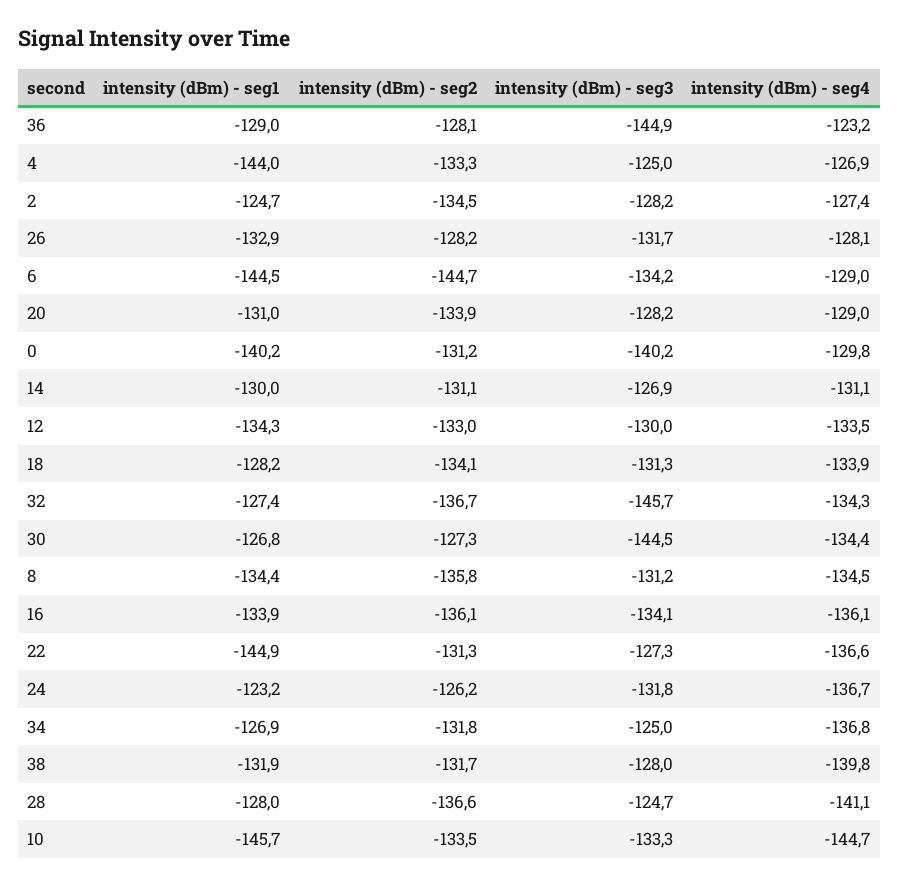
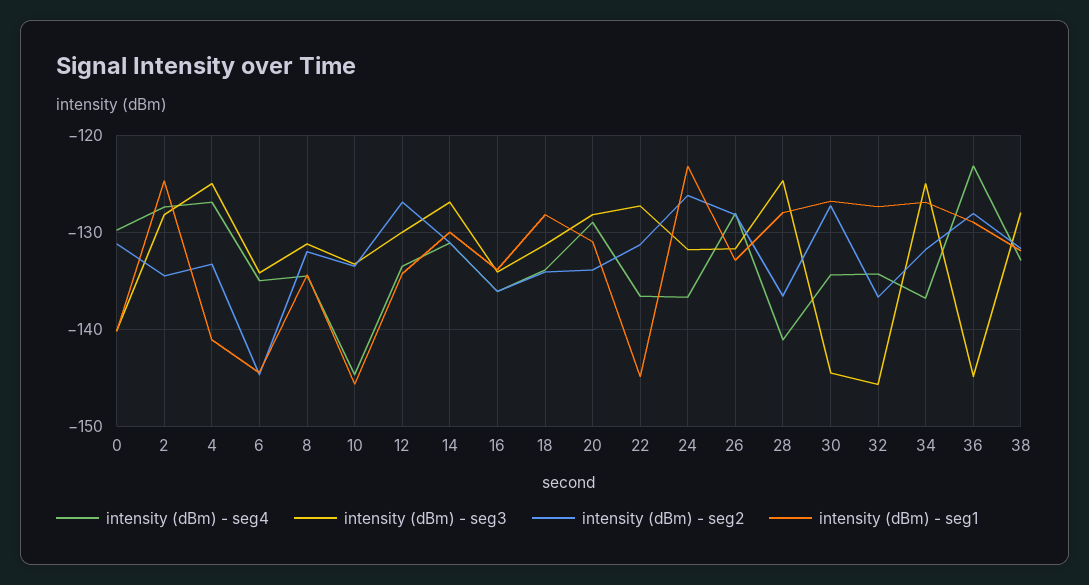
intensity (dBm) - seg1, 4: -144 -> -141
intensity (dBm) - seg4, 6: -129 -> -135
intensity (dBm) - seg2, 12: -133 -> -127
intensity (dBm) - seg2, 8: -135.8 -> -132
intensity (dBm) - seg4, 38: -139.8 -> -133

